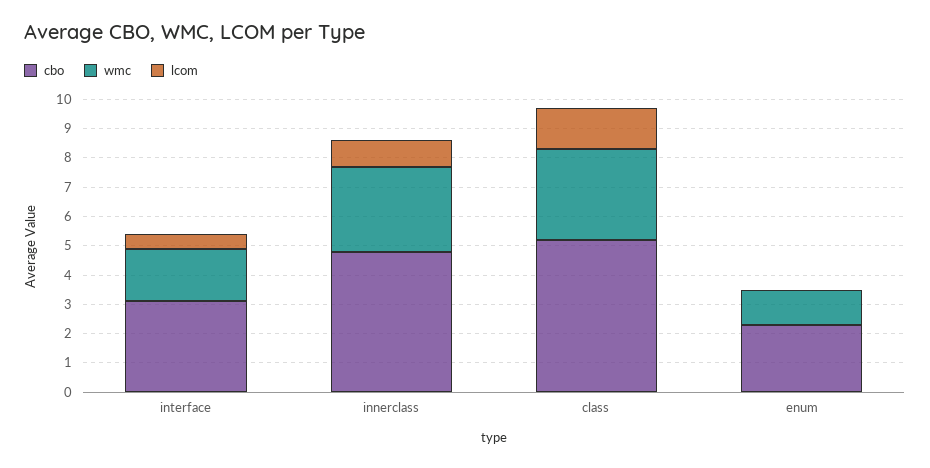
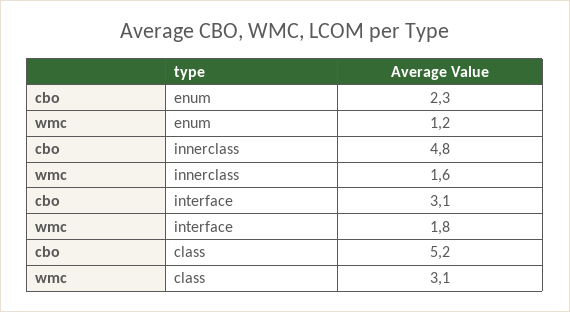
lcom, interface: 0.5 -> none
wmc, innerclass: 3 -> 1.6
lcom, innerclass: 1 -> none
lcom, class: 1.5 -> none
lcom, enum: 0 -> none

